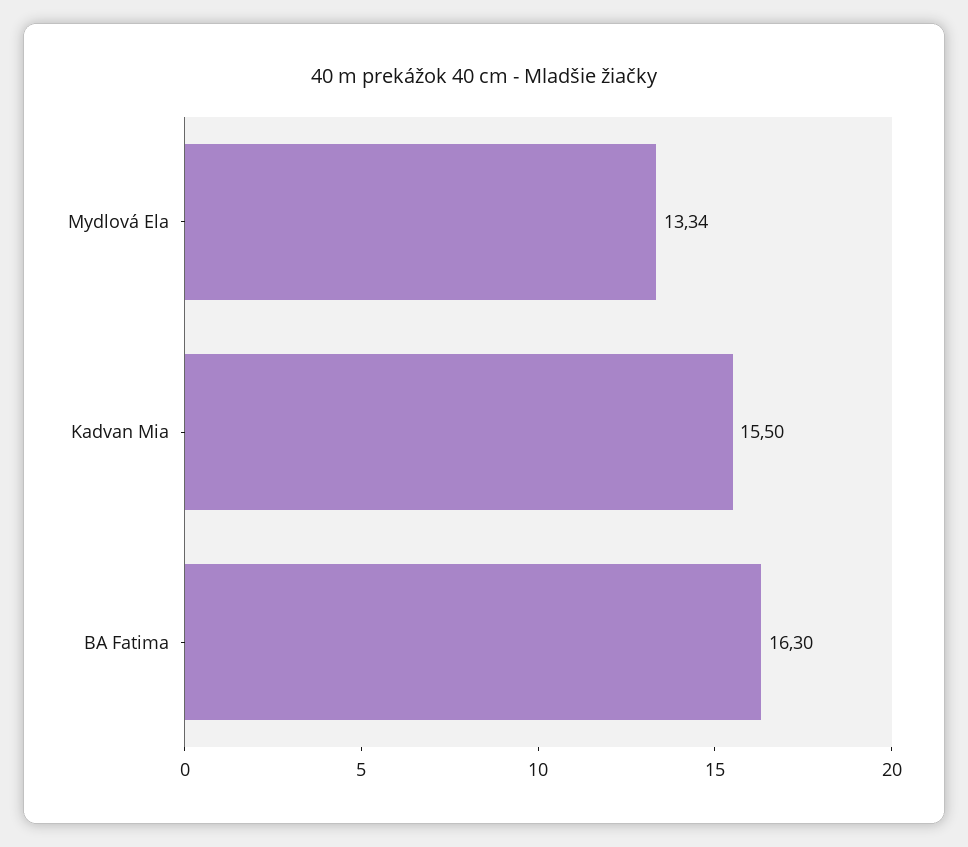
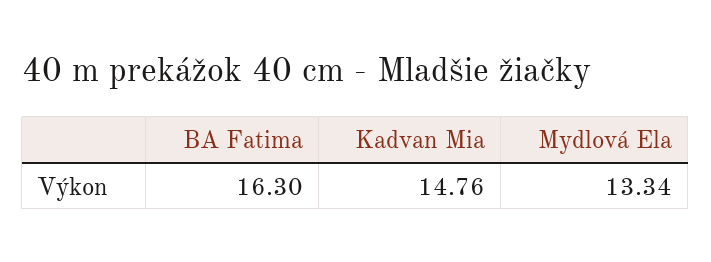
Kadvan Mia: 15.5 -> 14.76

